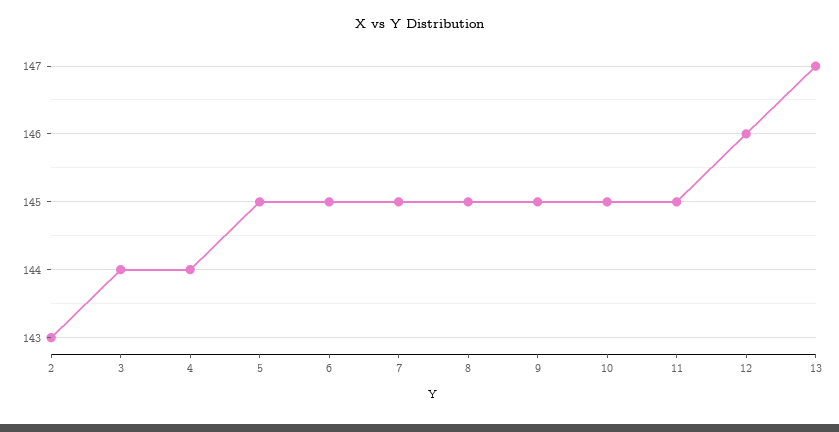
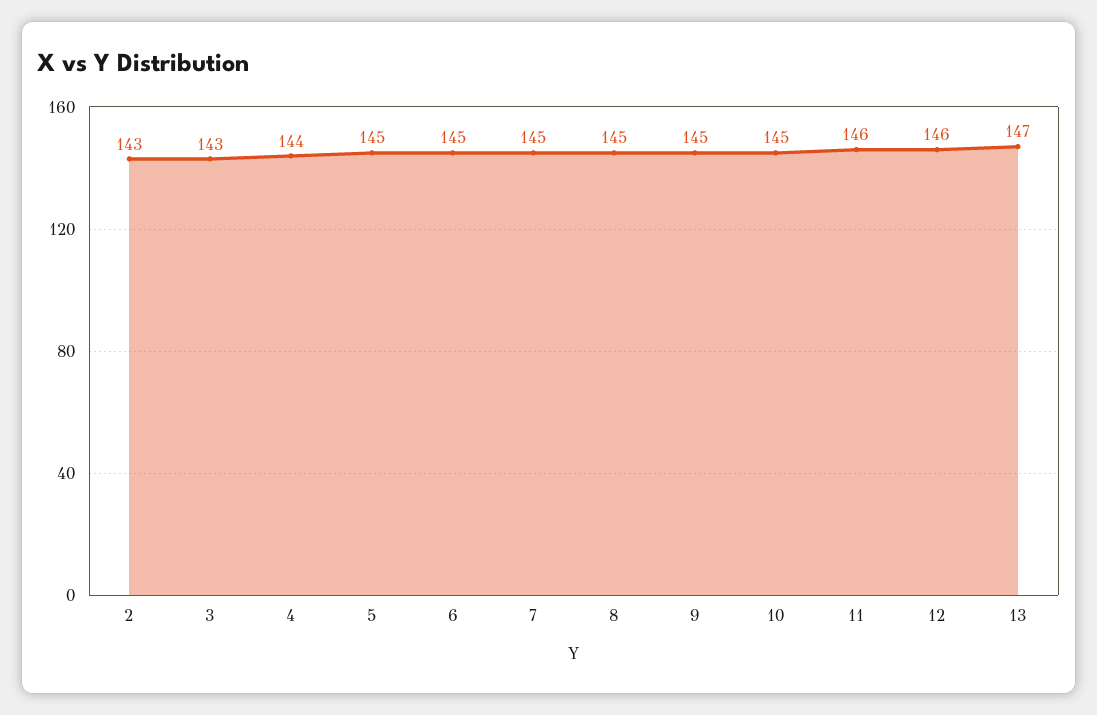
3: 144 -> 143
11: 145 -> 146

